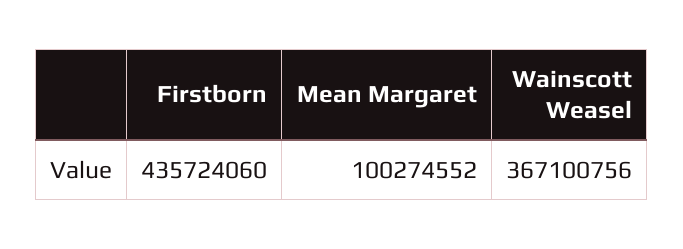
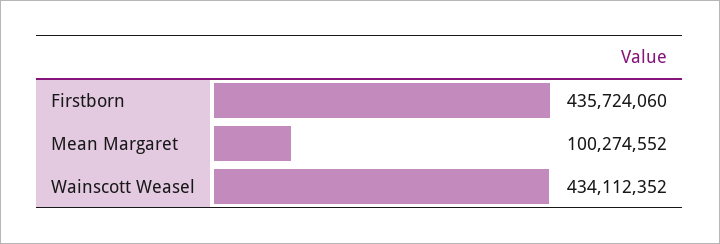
Wainscott Weasel: 367100756 -> 434112352

